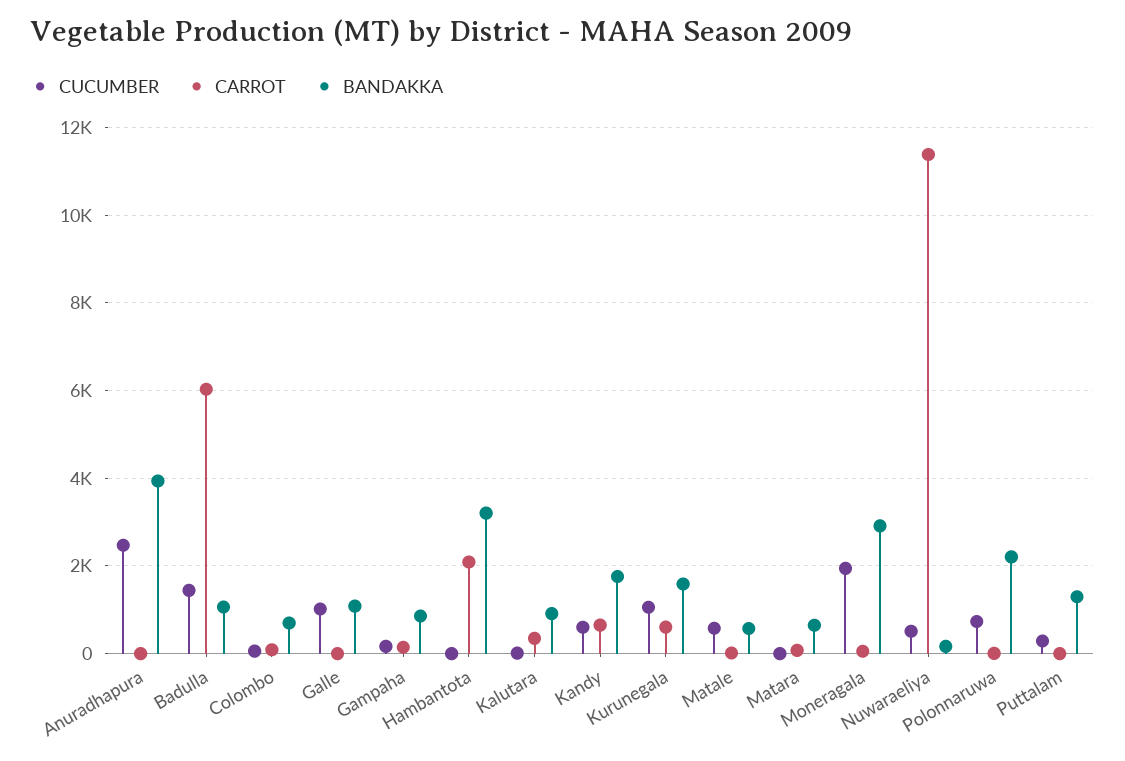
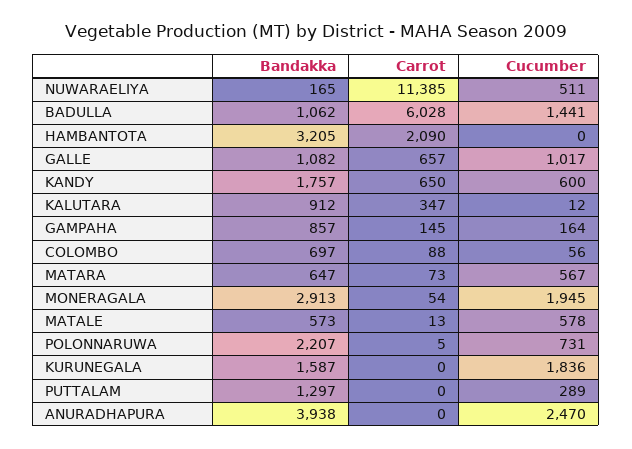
CARROT, Galle: 0 -> 657
CUCUMBER, Kurunegala: 1000 -> 1836
CARROT, Kurunegala: 600 -> 0
CUCUMBER, Matara: 0 -> 567

